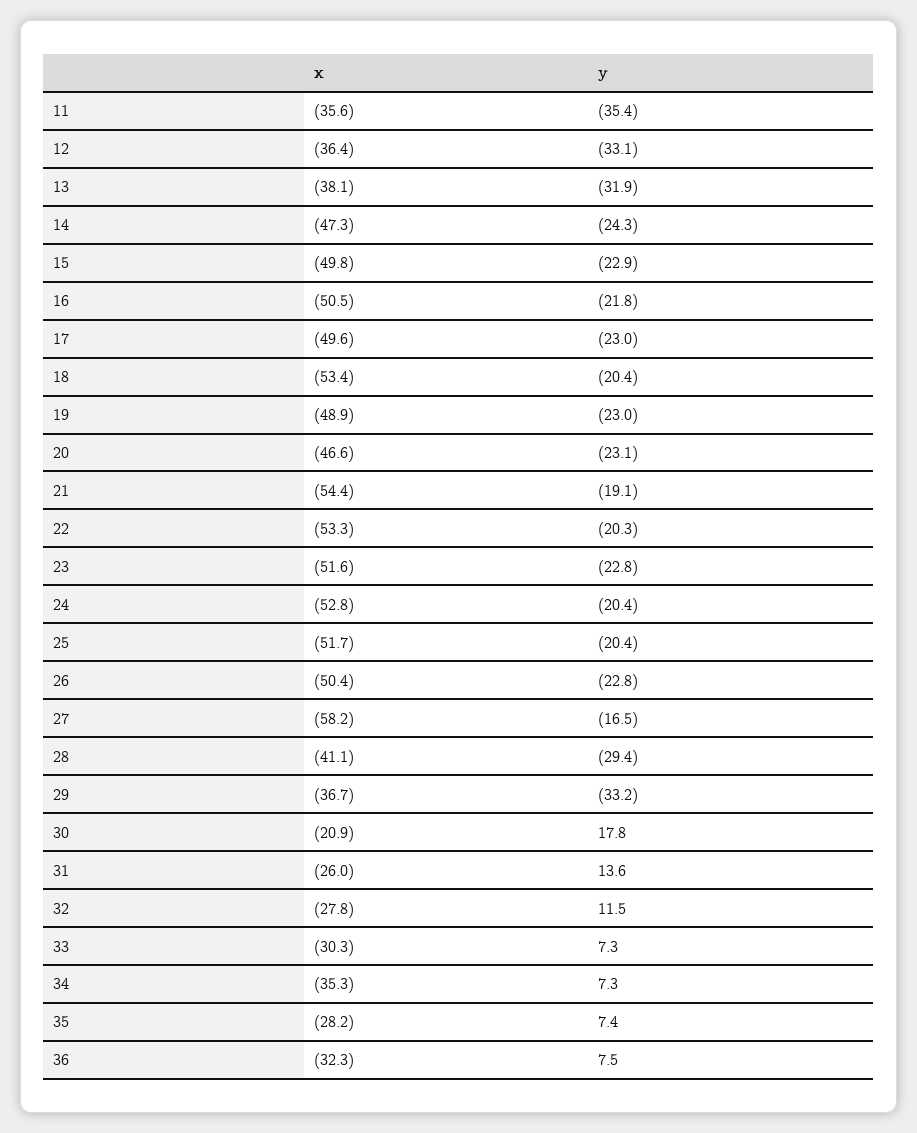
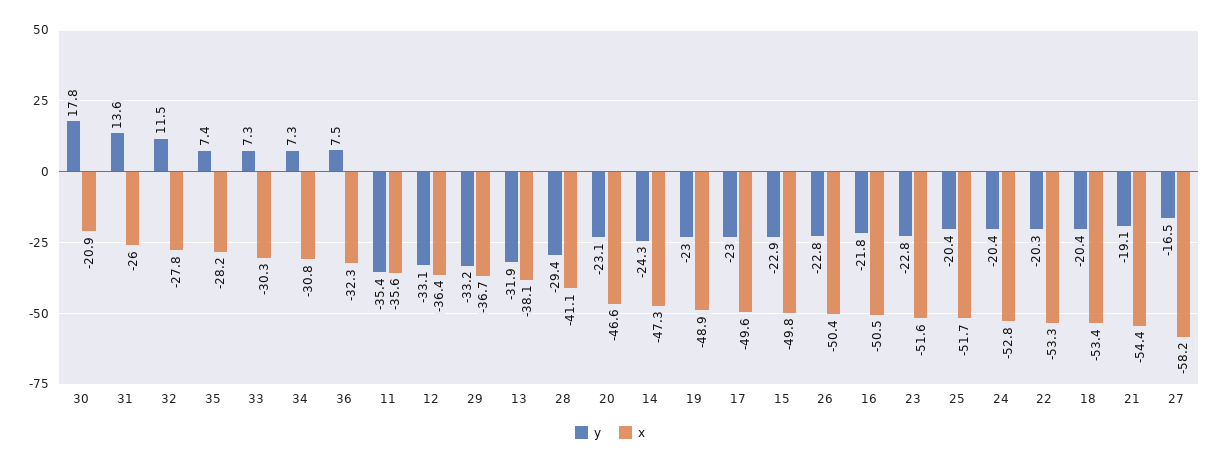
x, 34: -35.3 -> -30.8

